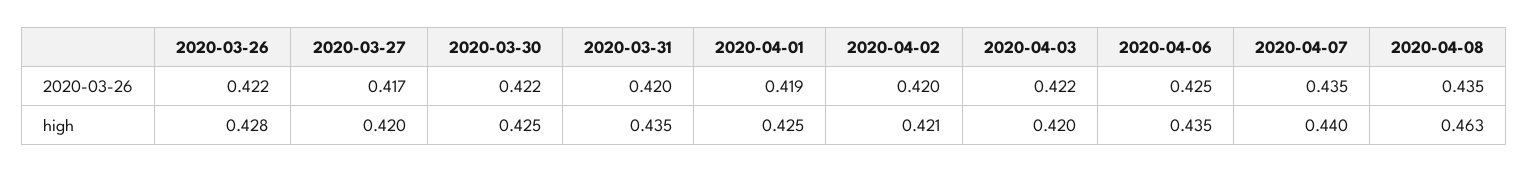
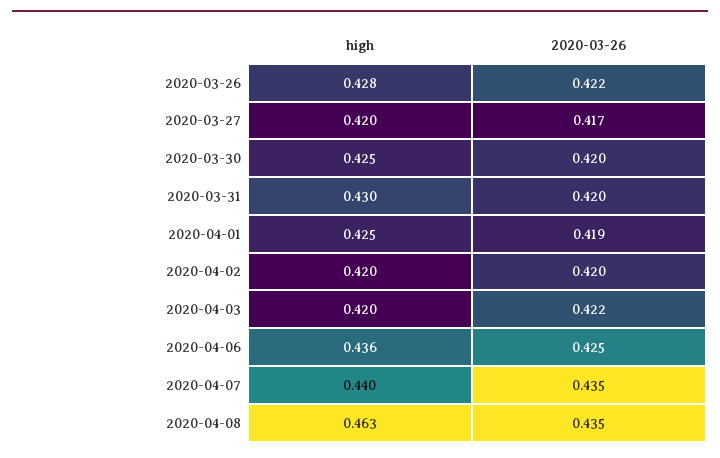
2020-03-30, 2020-03-26: 0.422 -> 0.42
2020-03-31, high: 0.435 -> 0.43
2020-04-02, high: 0.421 -> 0.42
2020-04-06, high: 0.435 -> 0.436

